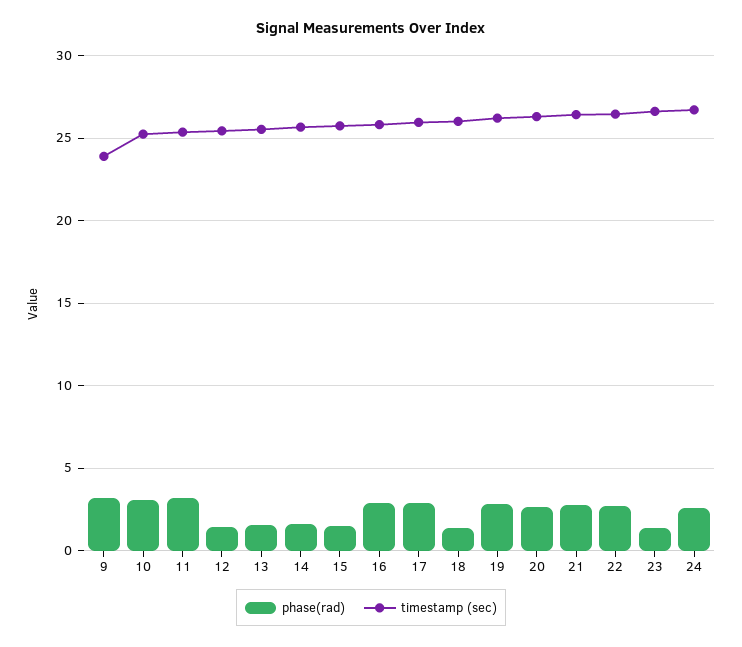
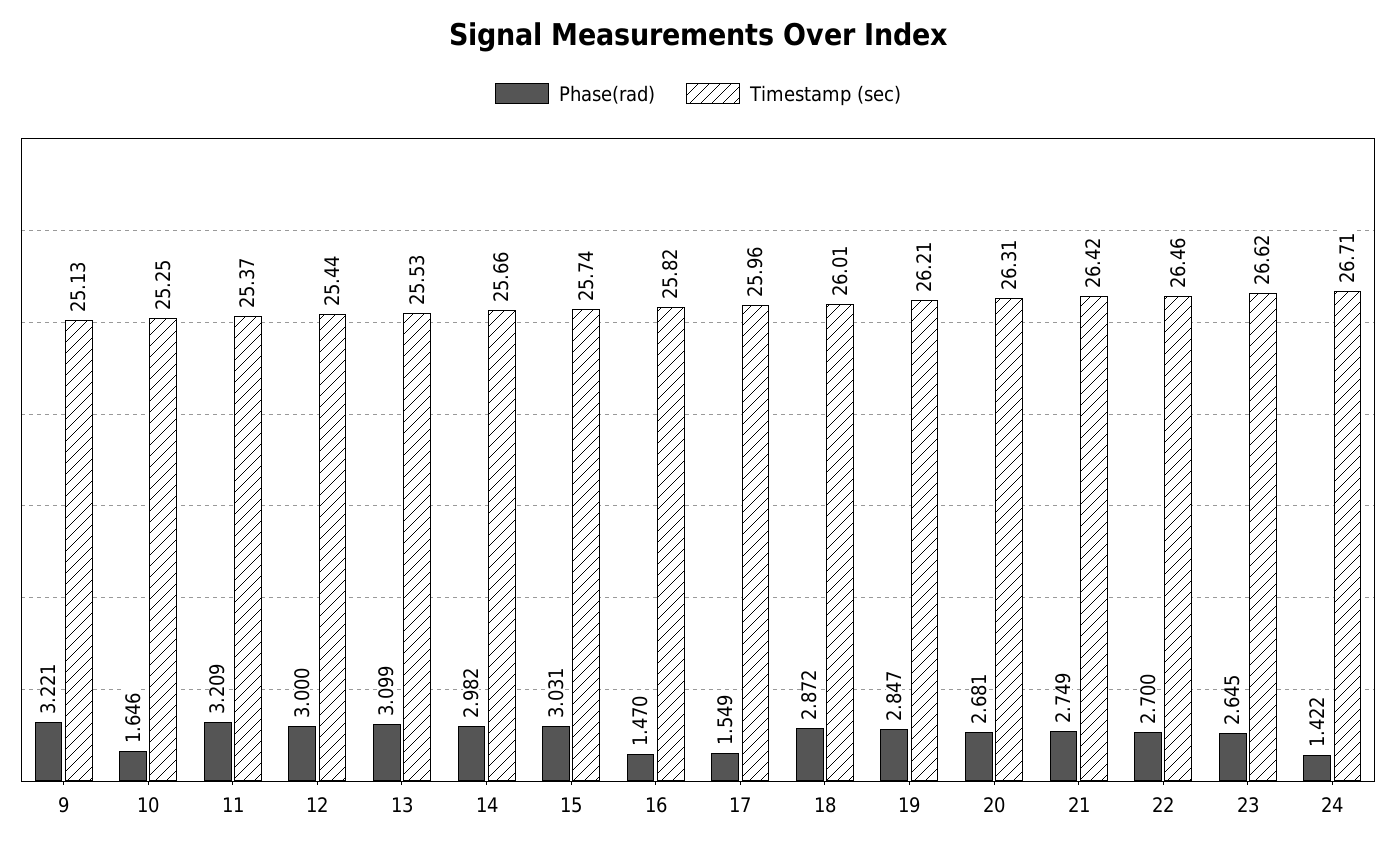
timestamp (sec), 9: 24 -> 25.13
phase(rad), 10: 3 -> 1.646
phase(rad), 12: 1.5 -> 3
phase(rad), 13: 1.5 -> 3.099
phase(rad), 14: 1.5 -> 2.982
phase(rad), 15: 1.5 -> 3.031
phase(rad), 16: 3 -> 1.47
phase(rad), 17: 3 -> 1.549
phase(rad), 18: 1.5 -> 2.872
phase(rad), 23: 1.5 -> 2.645
phase(rad), 24: 2.5 -> 1.422

